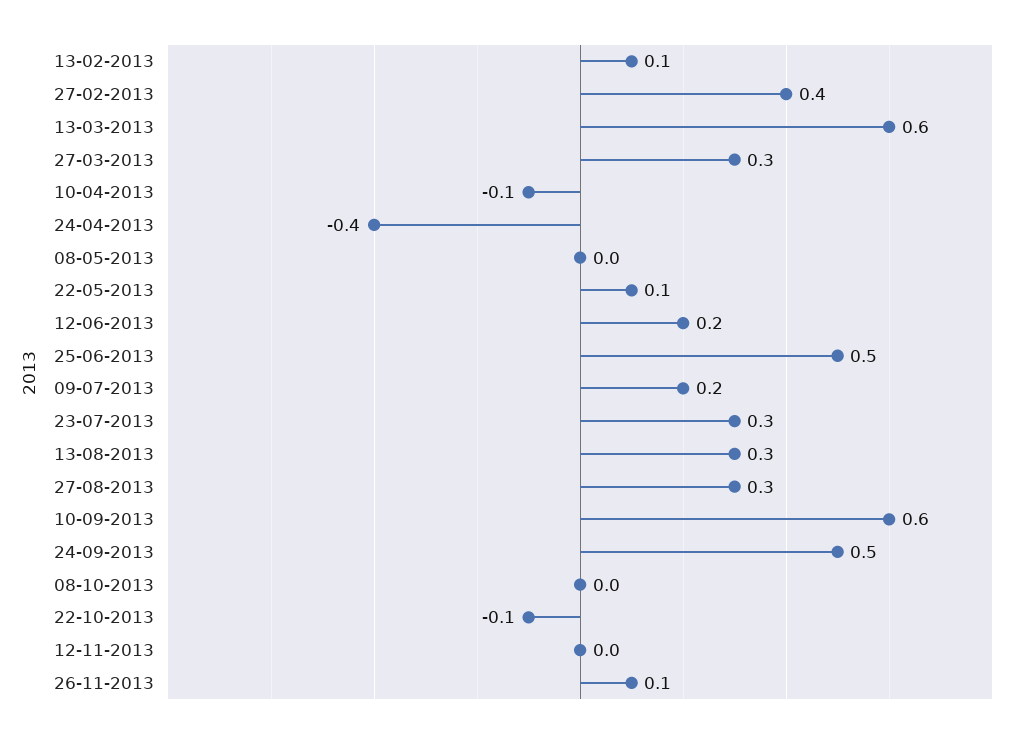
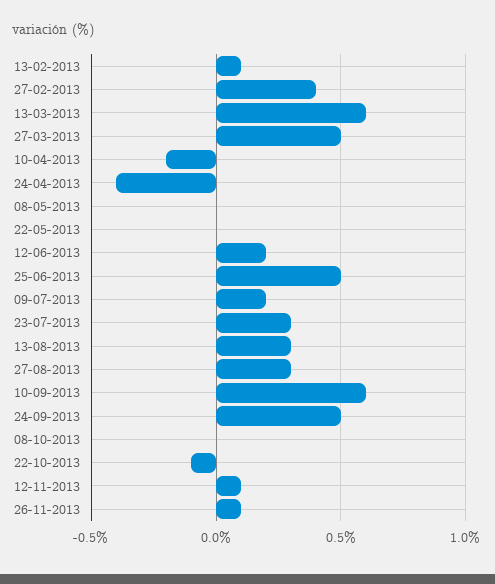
27-03-2013: 0.3 -> 0.5
10-04-2013: -0.1 -> -0.2
22-05-2013: 0.1 -> 0
12-11-2013: 0 -> 0.1

